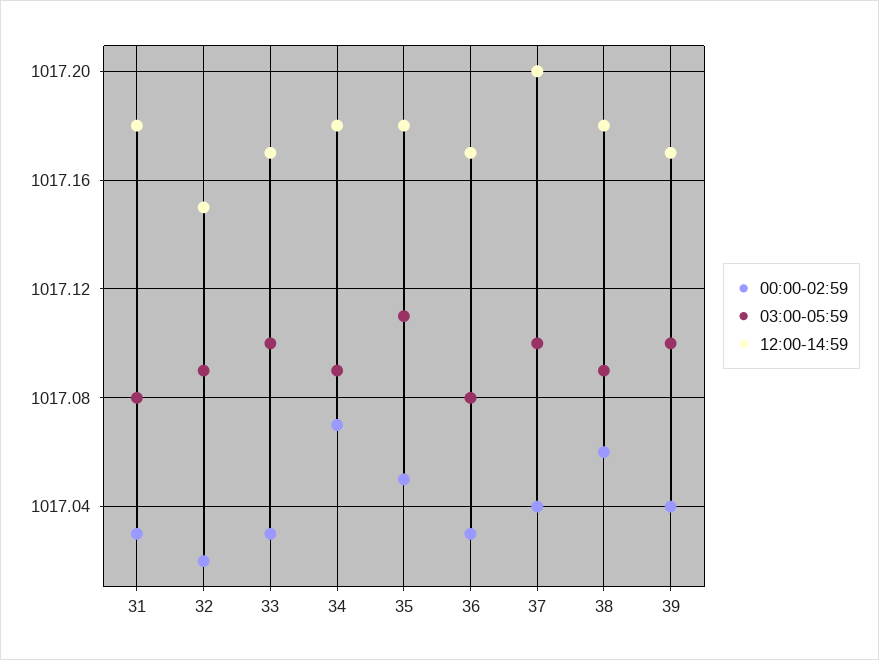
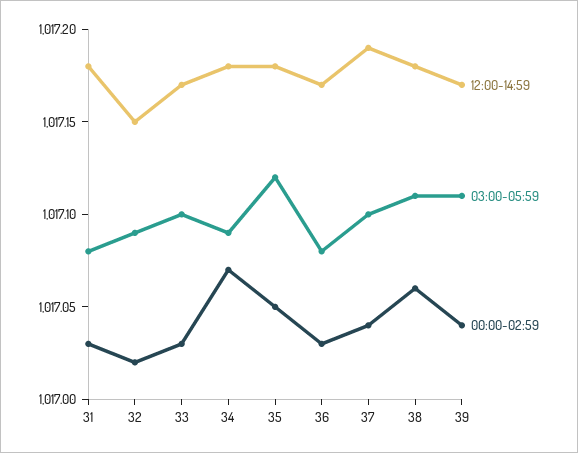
03:00-05:59, 35: 1017.11 -> 1017.12
12:00-14:59, 37: 1017.2 -> 1017.19
03:00-05:59, 38: 1017.09 -> 1017.11
03:00-05:59, 39: 1017.1 -> 1017.11

